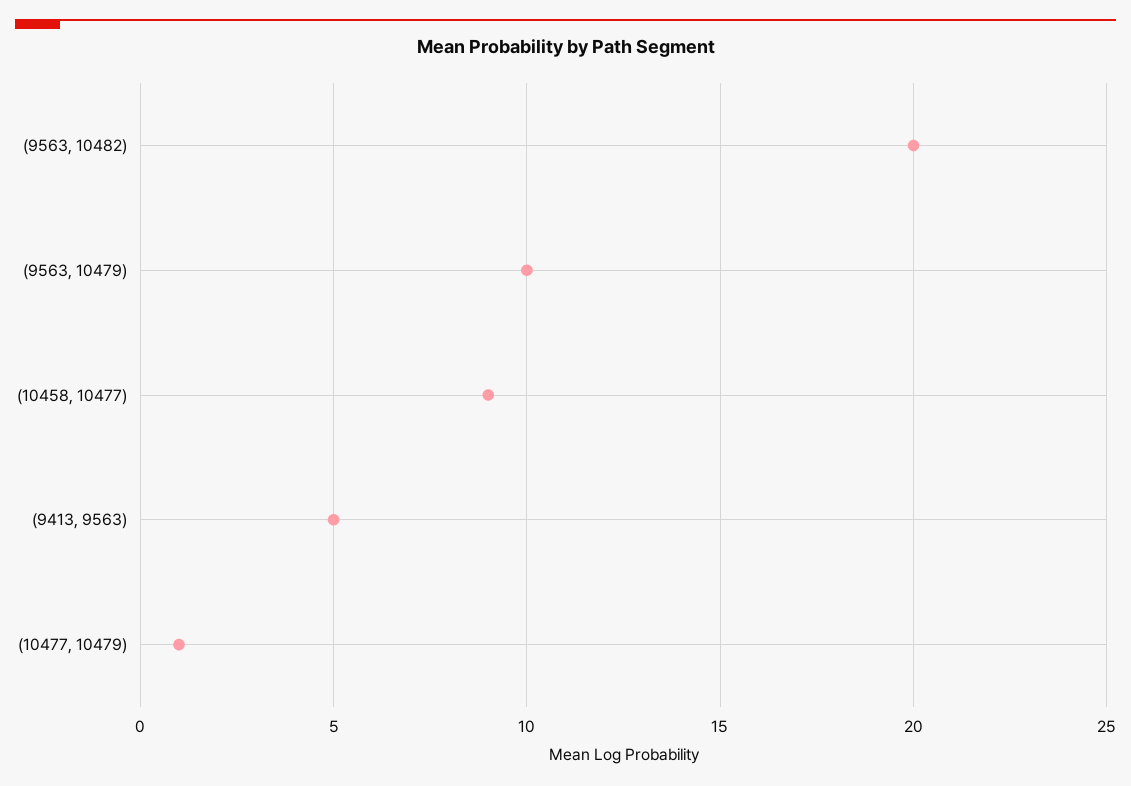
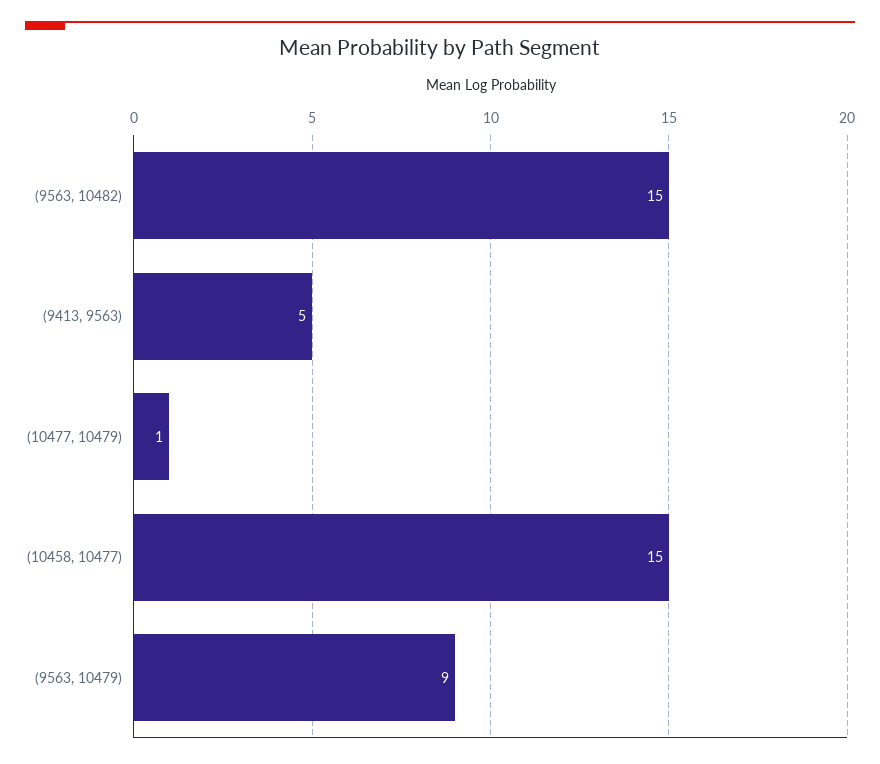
(9563, 10482): 20 -> 15
(9563, 10479): 10 -> 9
(10458, 10477): 9 -> 15

